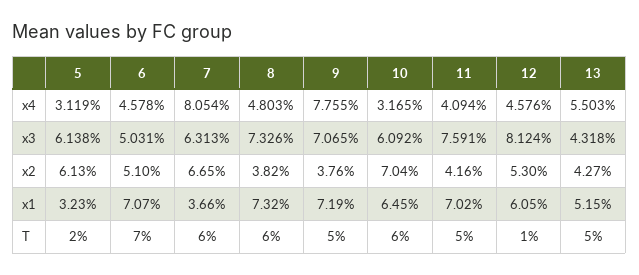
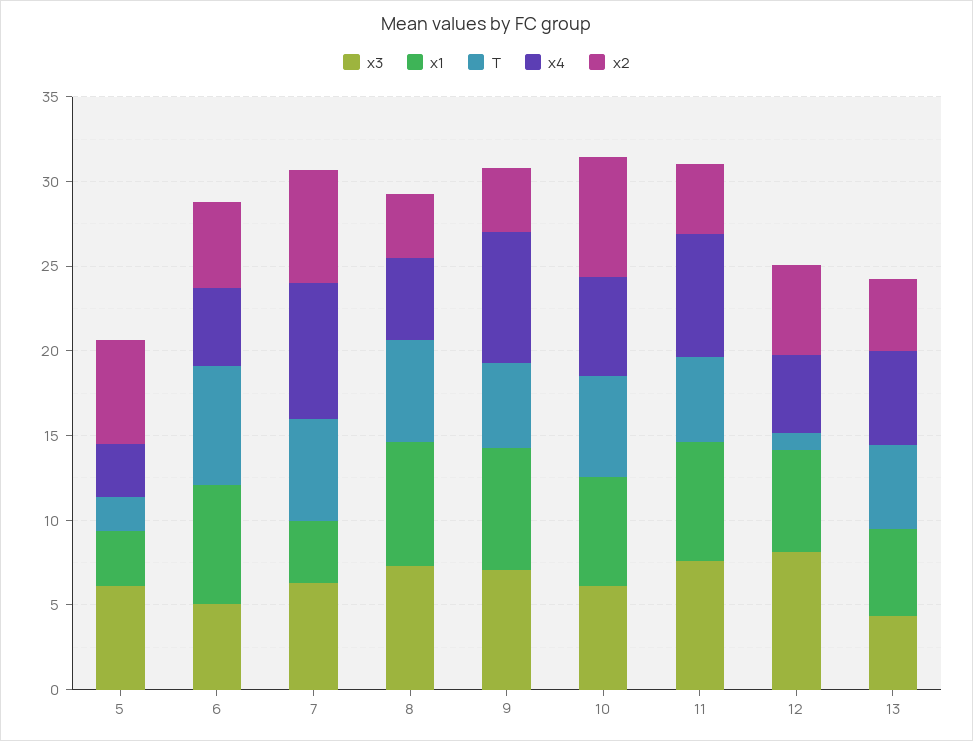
x4, 10: 3.165 -> 6
x4, 11: 4.094 -> 7

